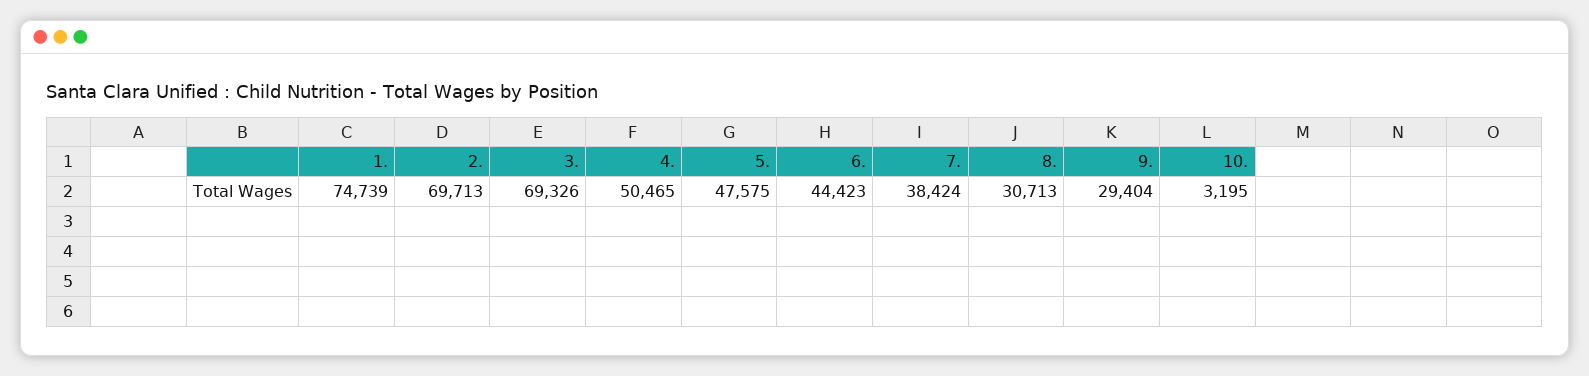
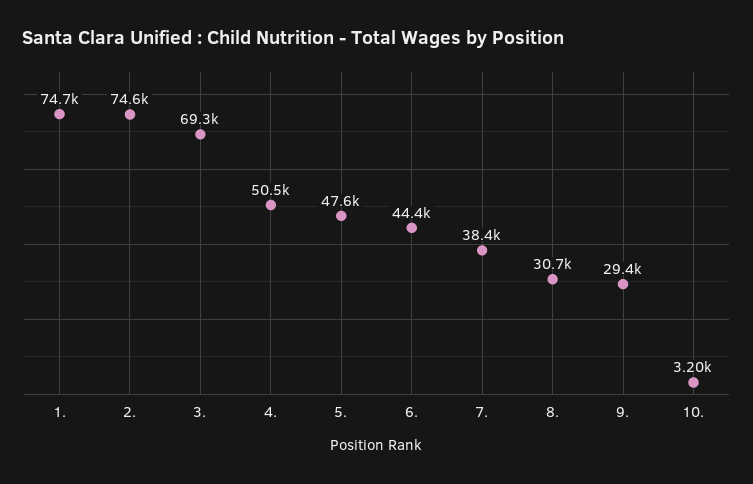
2.: 69713 -> 74600

